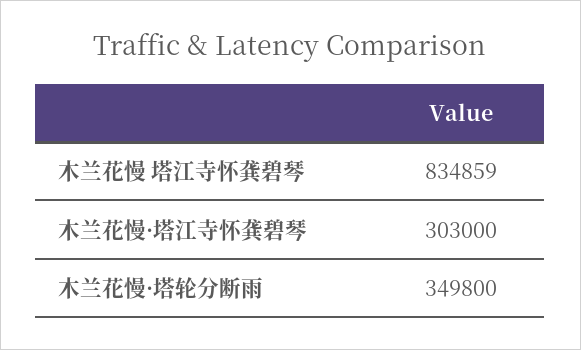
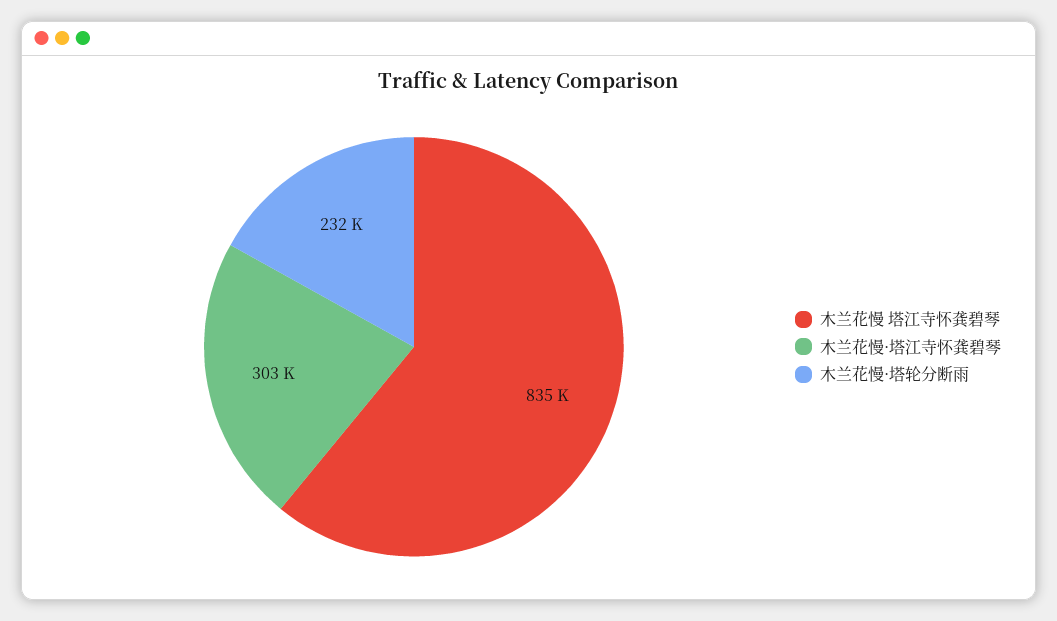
木兰花慢·塔轮分断雨: 349800 -> 232000

